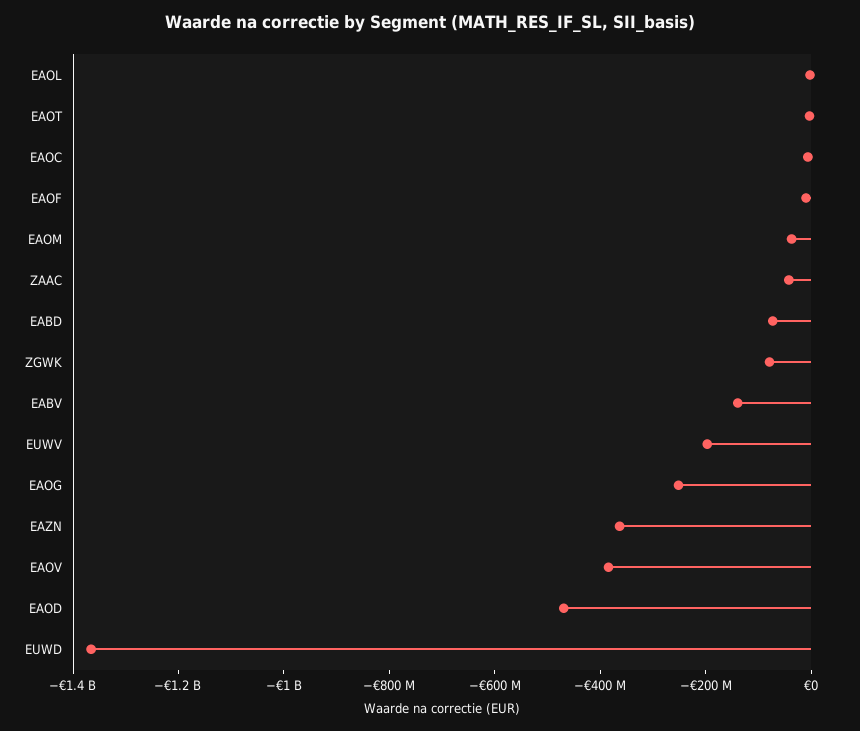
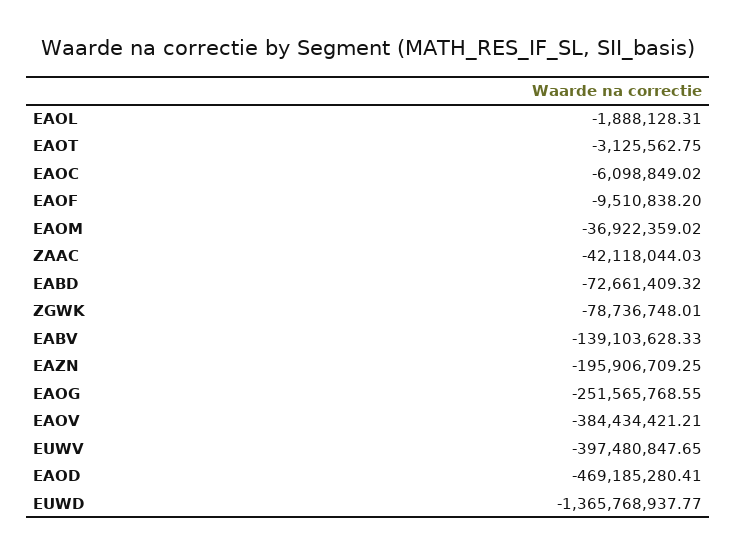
EUWV: -200000000 -> -397480847.65
EAZN: -350000000 -> -195906709.25

